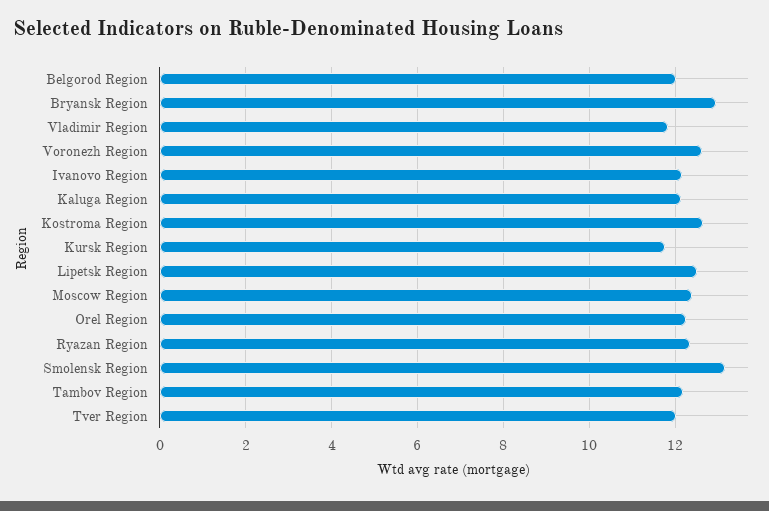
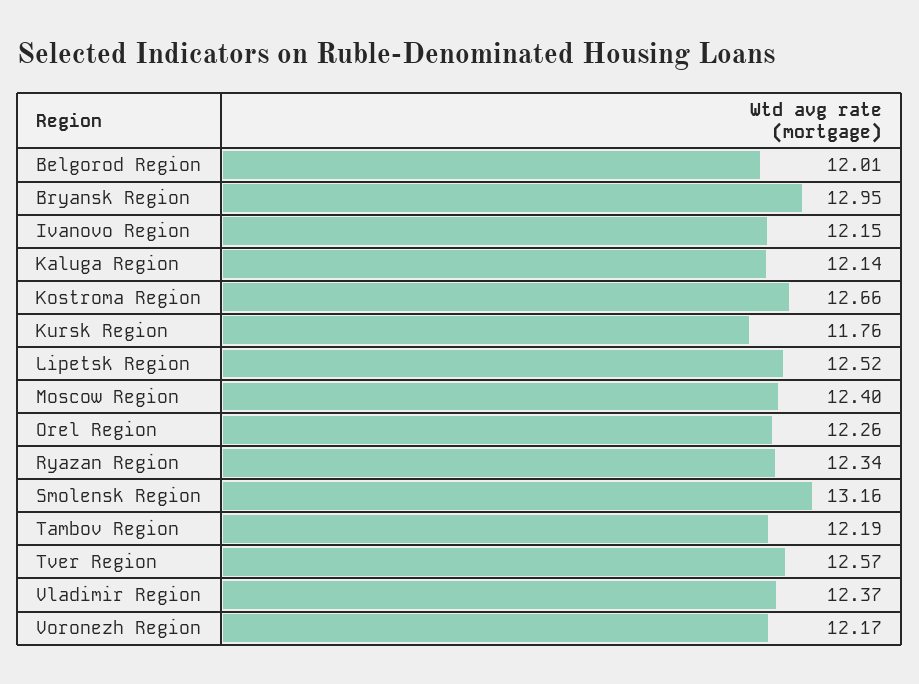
Vladimir Region: 11.8 -> 12.37
Voronezh Region: 12.6 -> 12.17
Tver Region: 12 -> 12.57

